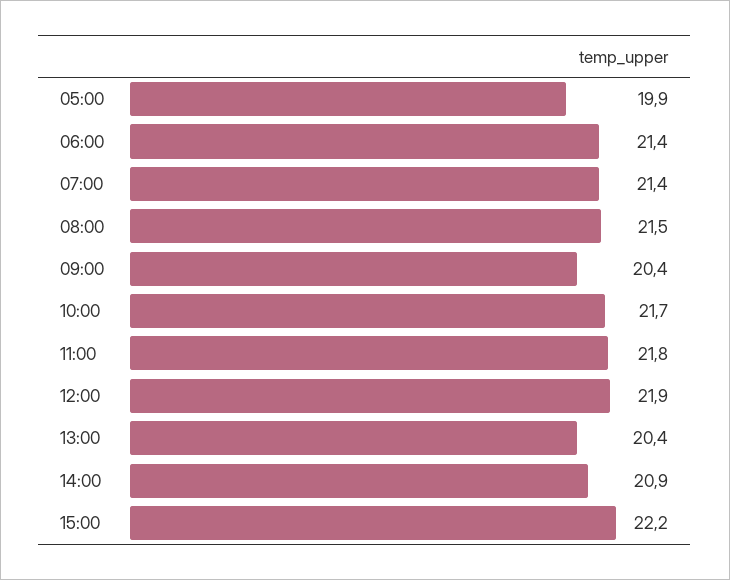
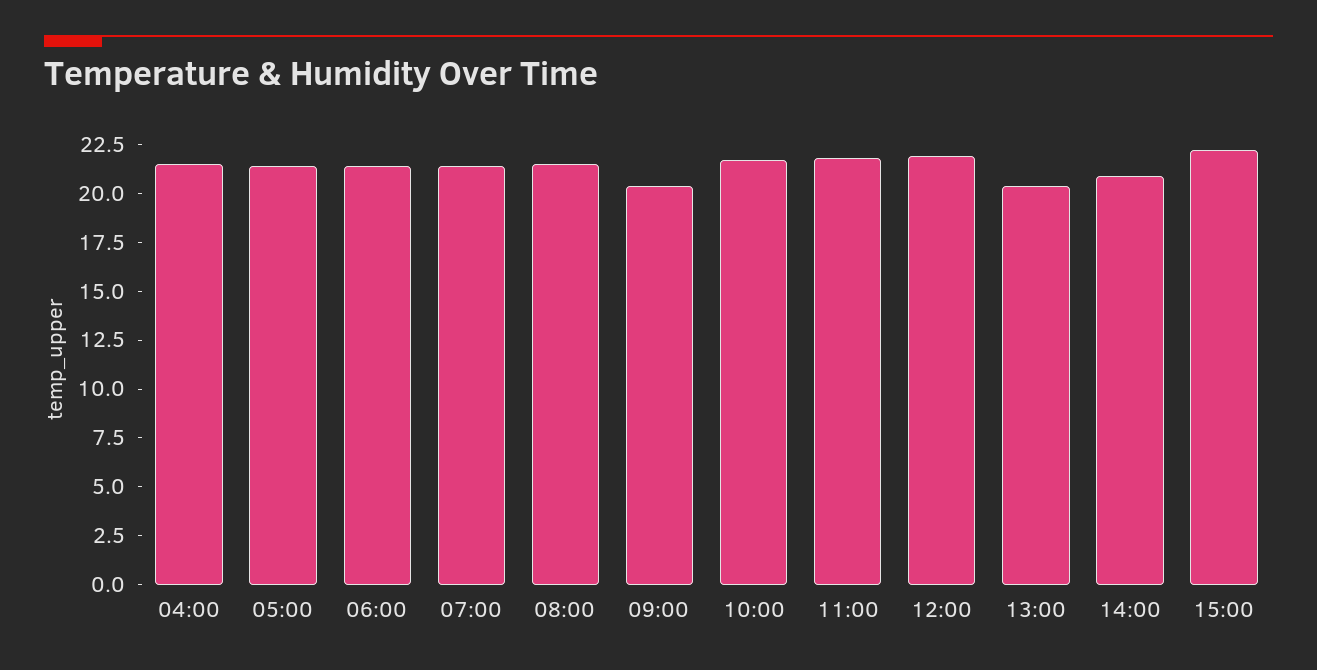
05:00: 19.9 -> 21.5
04:00: none -> 21.5

